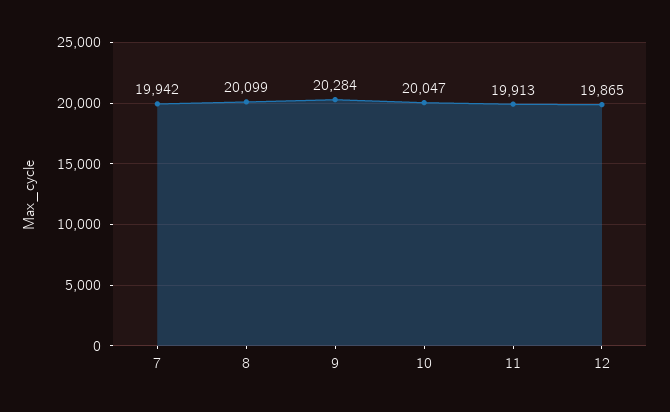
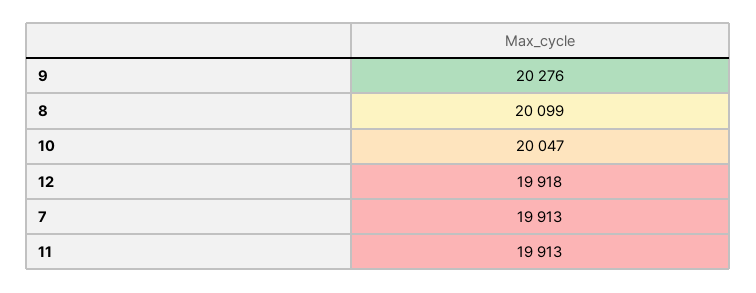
7: 19942 -> 19913
9: 20284 -> 20276
12: 19865 -> 19918

